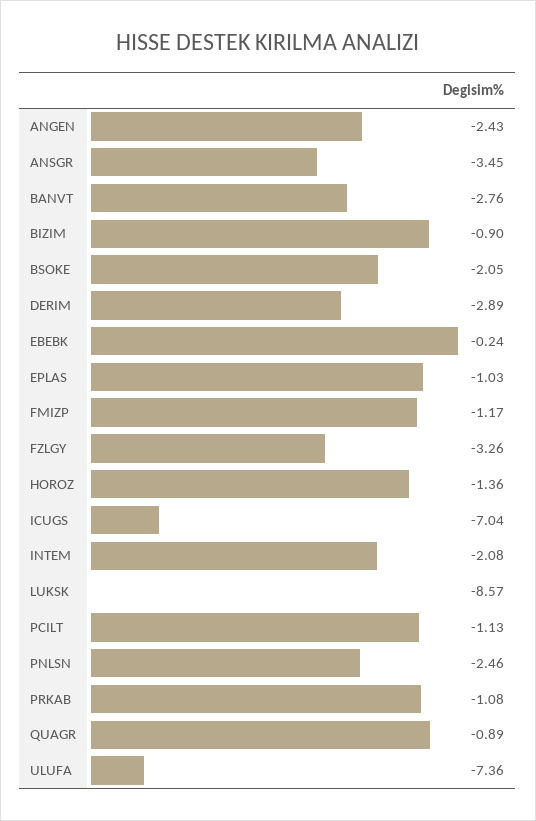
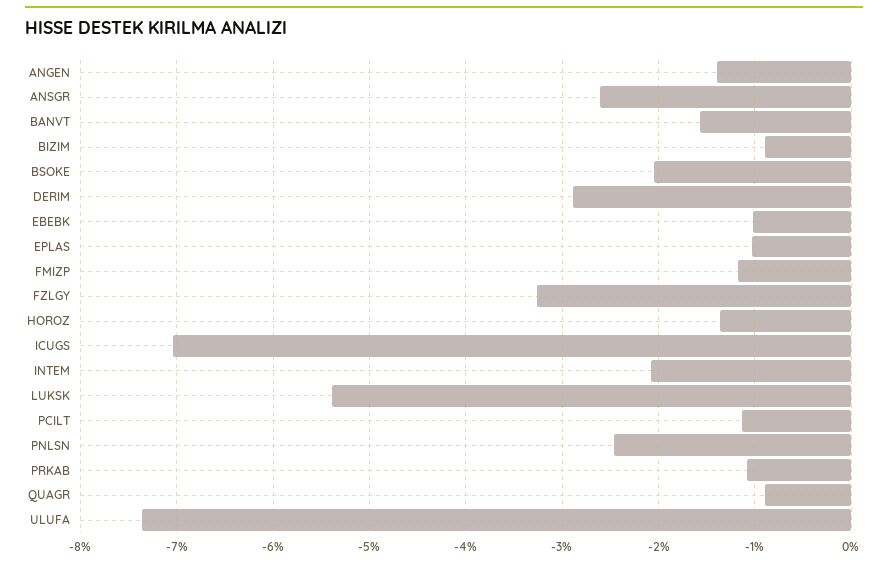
ANGEN: -2.43 -> -1.4
ANSGR: -3.45 -> -2.6
BANVT: -2.76 -> -1.6
EBEBK: -0.24 -> -1
LUKSK: -8.57 -> -5.4

